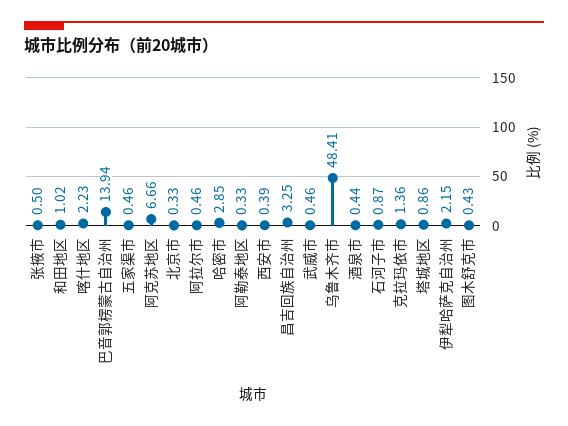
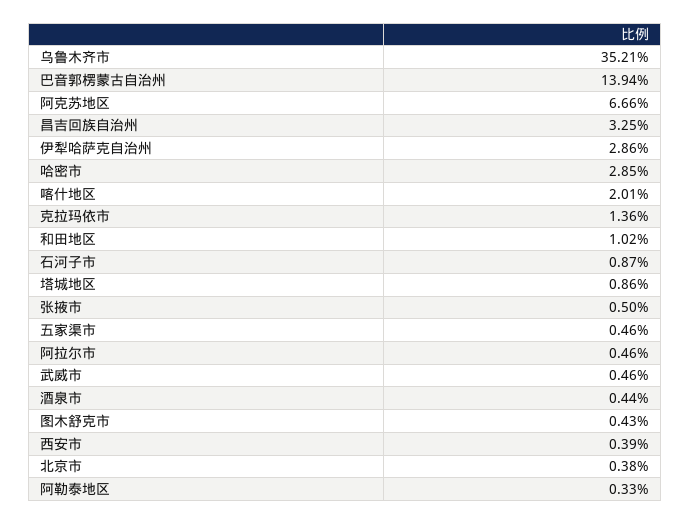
喀什地区: 2.23 -> 2.01
北京市: 0.33 -> 0.38
乌鲁木齐市: 48.41 -> 35.21
伊犁哈萨克自治州: 2.15 -> 2.86

